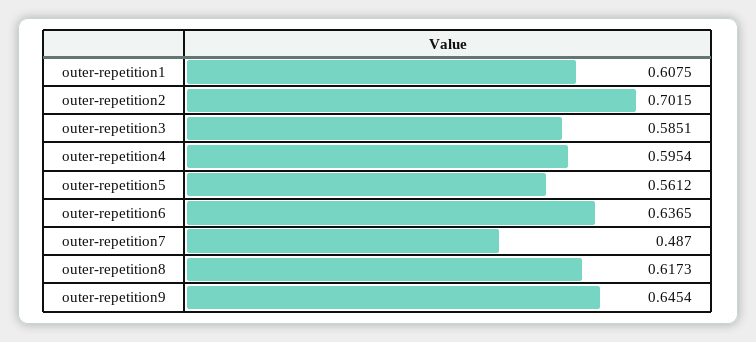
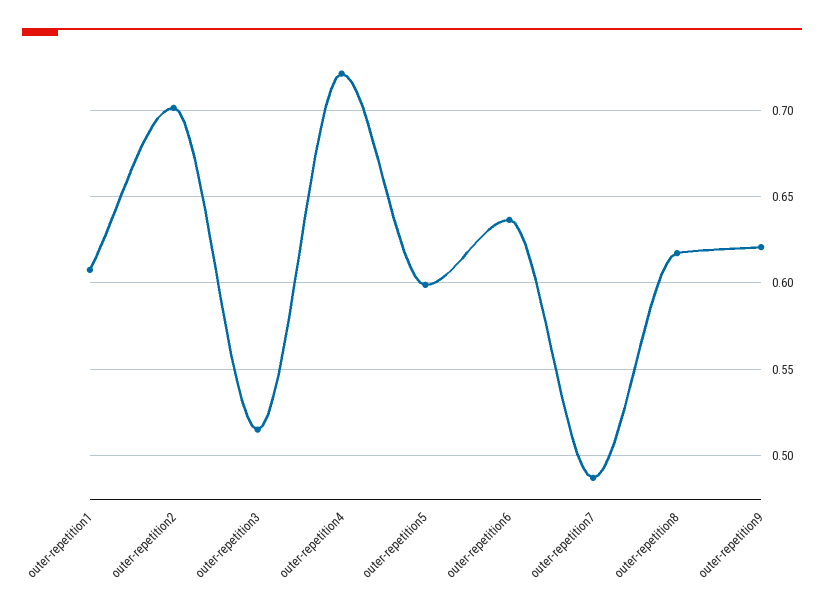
outer-repetition3: 0.5851 -> 0.515
outer-repetition4: 0.5954 -> 0.72
outer-repetition5: 0.5612 -> 0.6
outer-repetition9: 0.6454 -> 0.62

